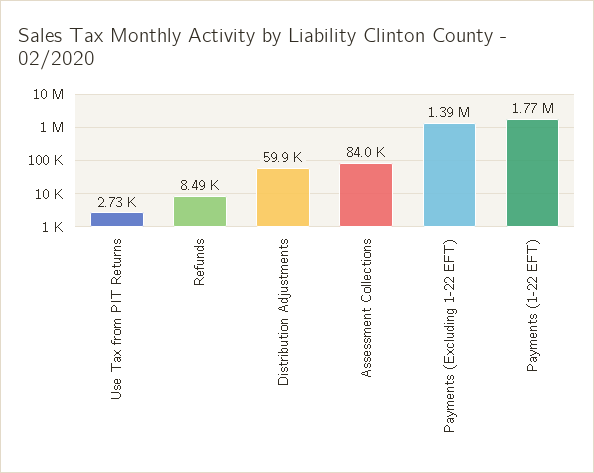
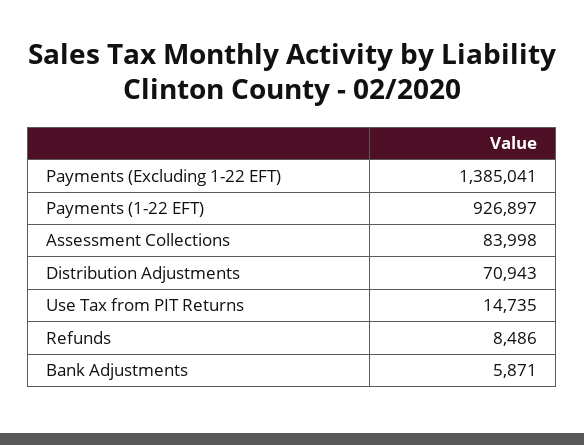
Use Tax from PIT Returns: 2730 -> 14735
Distribution Adjustments: 59900 -> 70943
Payments (1-22 EFT): 1770000 -> 926897
Bank Adjustments: none -> 5871

